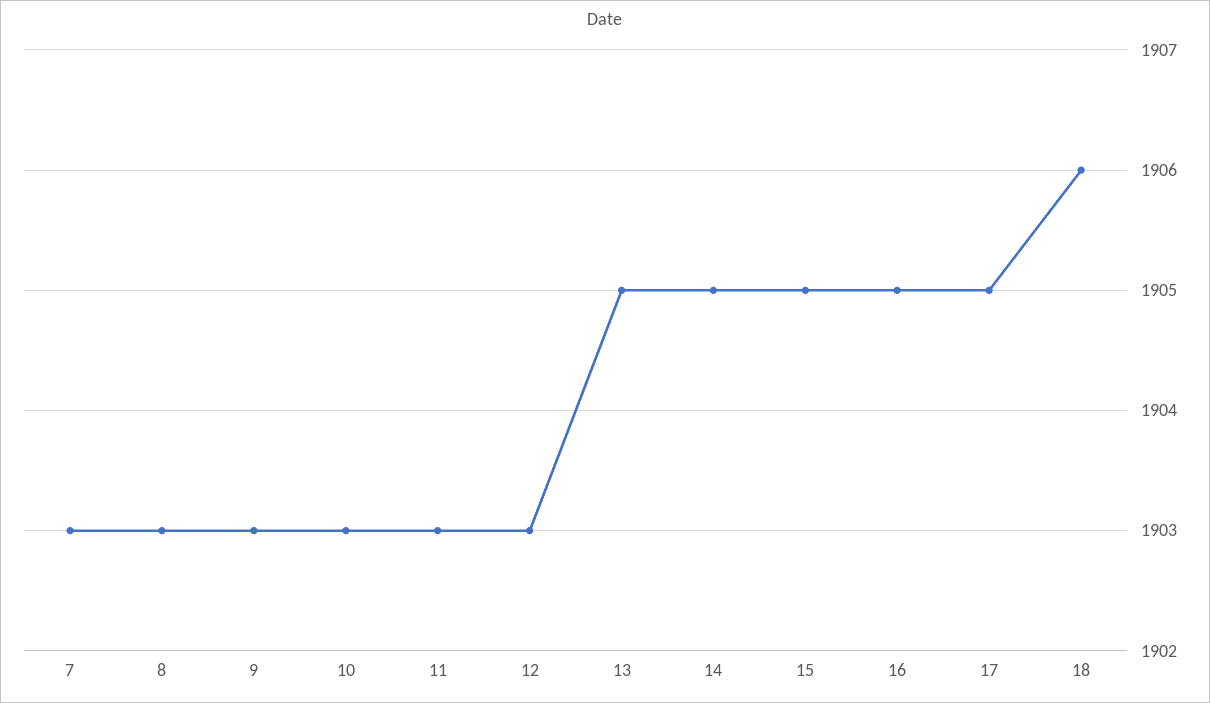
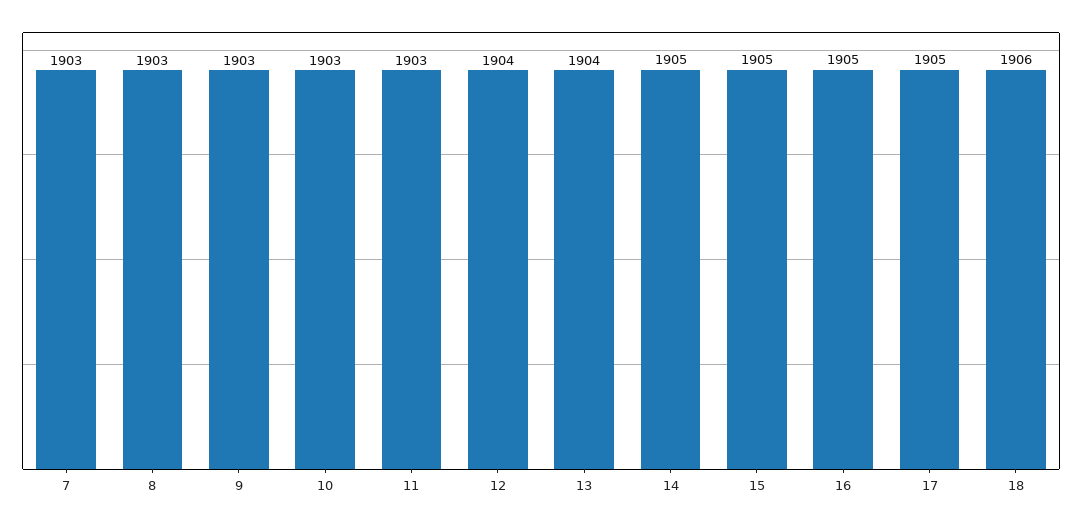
12: 1903 -> 1904
13: 1905 -> 1904

